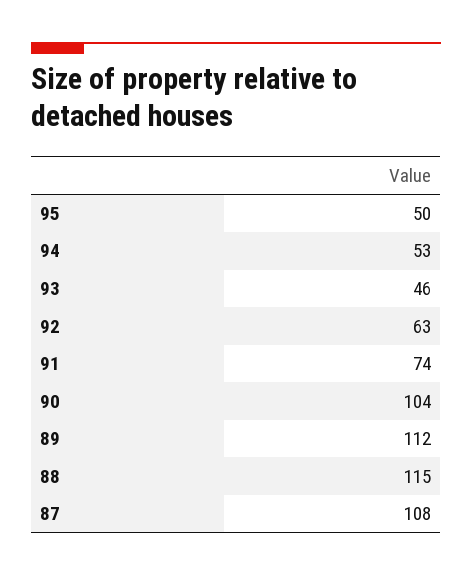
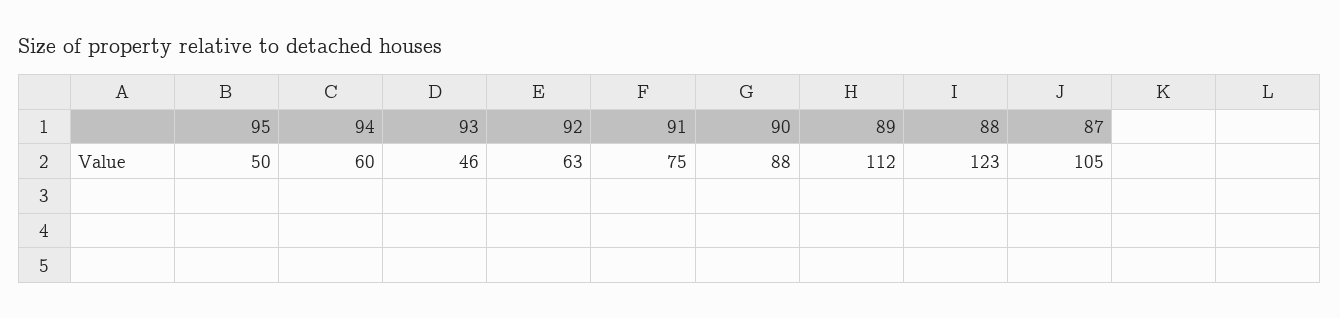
94: 53 -> 60
91: 74 -> 75
90: 104 -> 88
88: 115 -> 123
87: 108 -> 105

